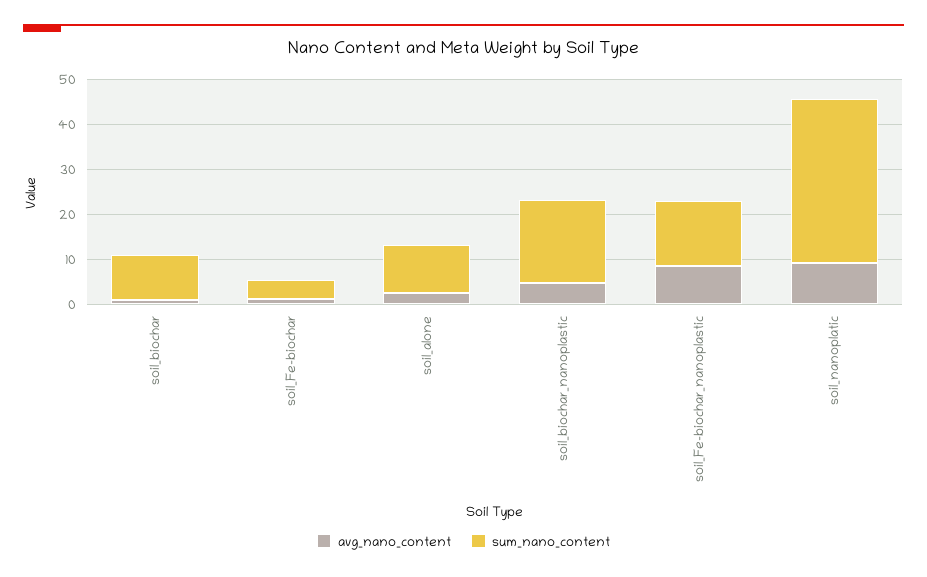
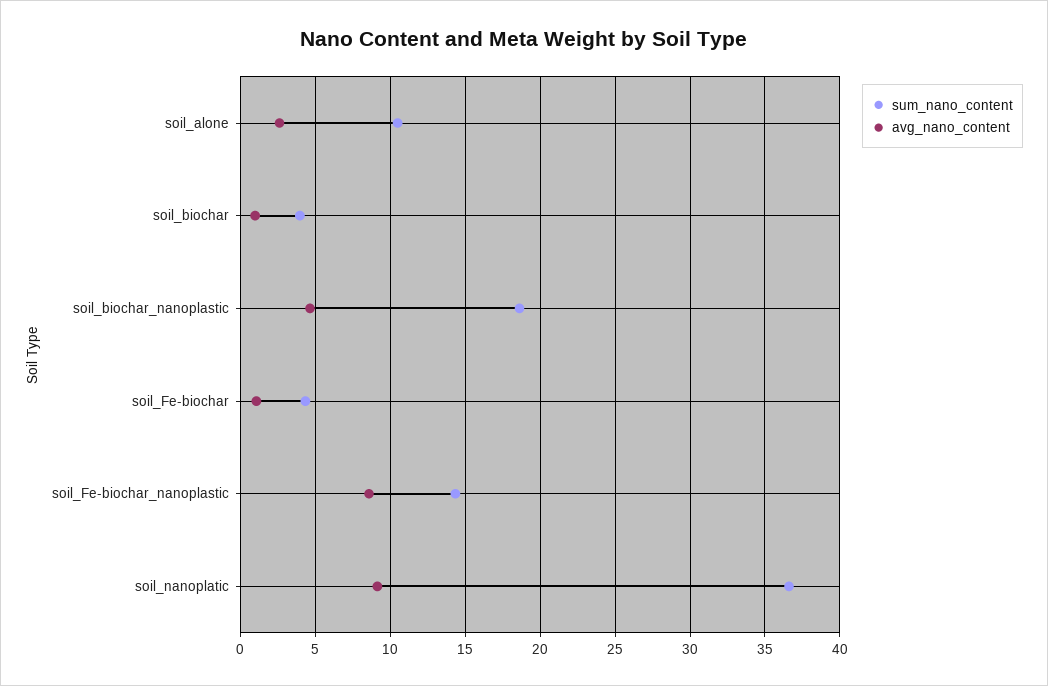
sum_nano_content, soil_biochar: 10 -> 4

